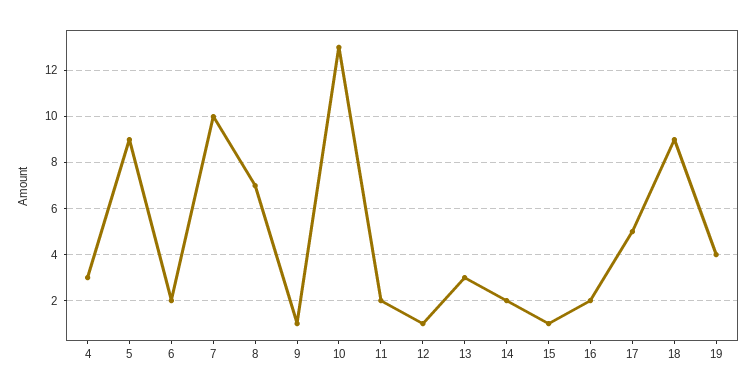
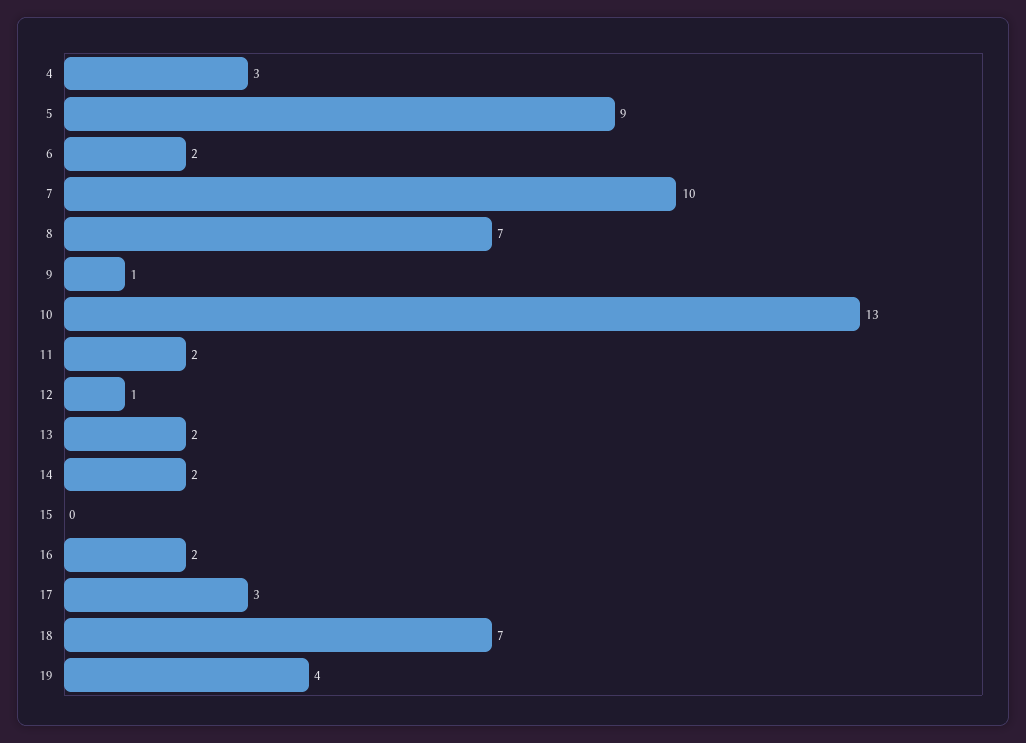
13: 3 -> 2
15: 1 -> 0
17: 5 -> 3
18: 9 -> 7

